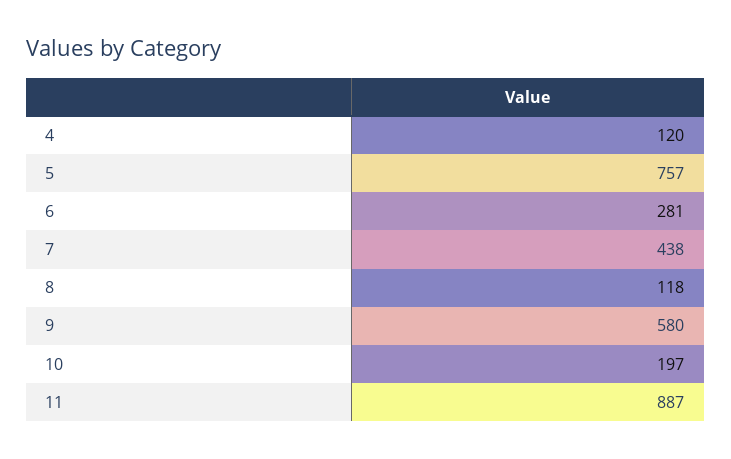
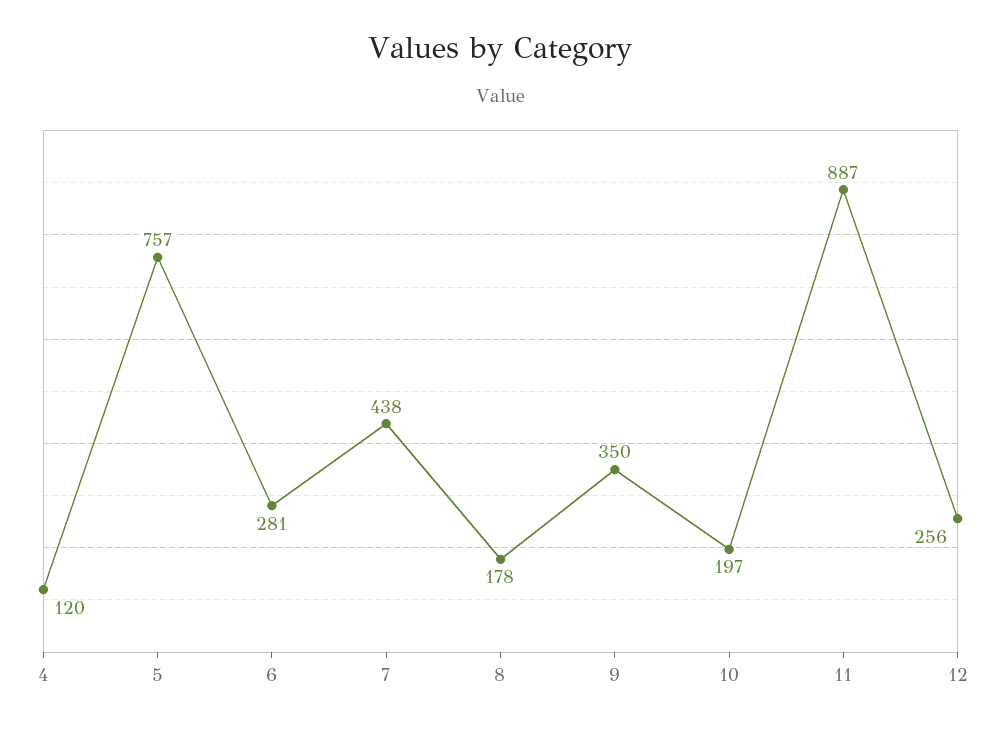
8: 118 -> 178
9: 580 -> 350
12: none -> 256

